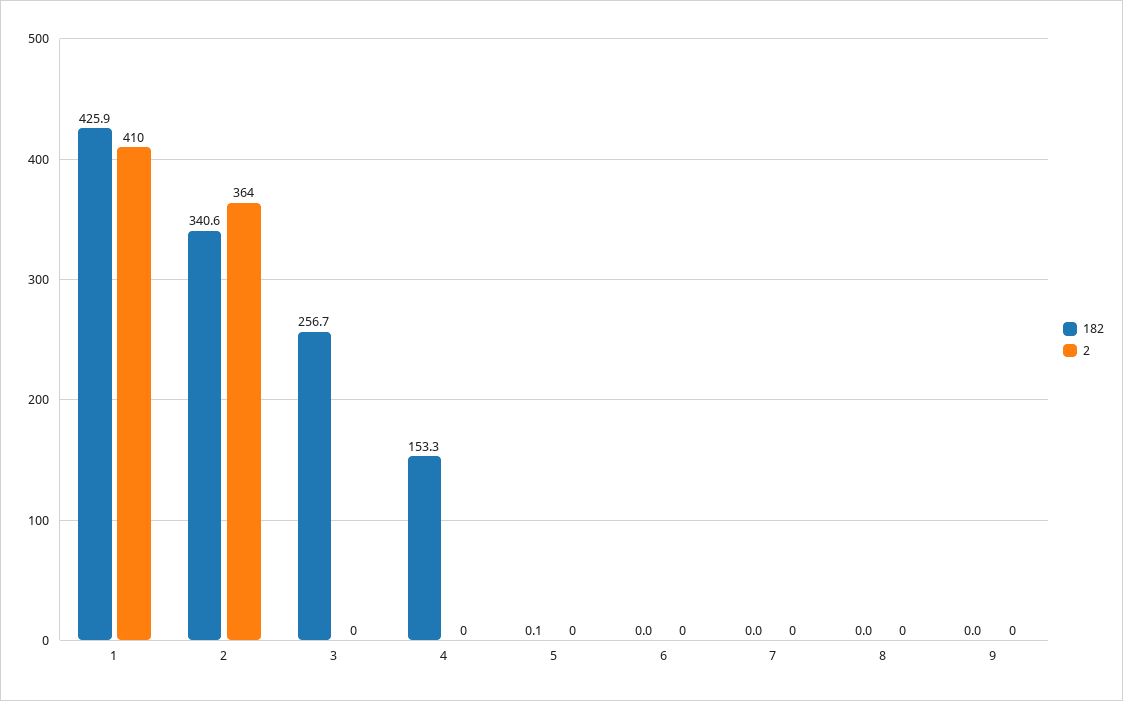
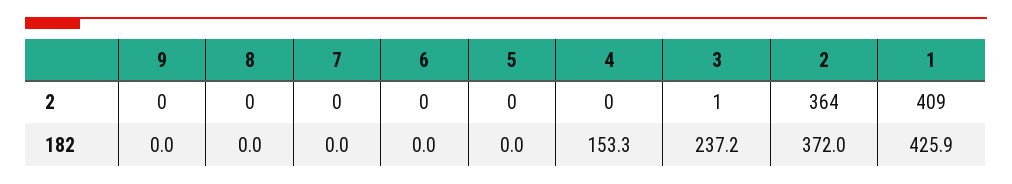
2, 1: 410 -> 409
182, 2: 340.6 -> 372
182, 3: 256.7 -> 237.2
2, 3: 0 -> 1
182, 5: 0.1 -> 0

